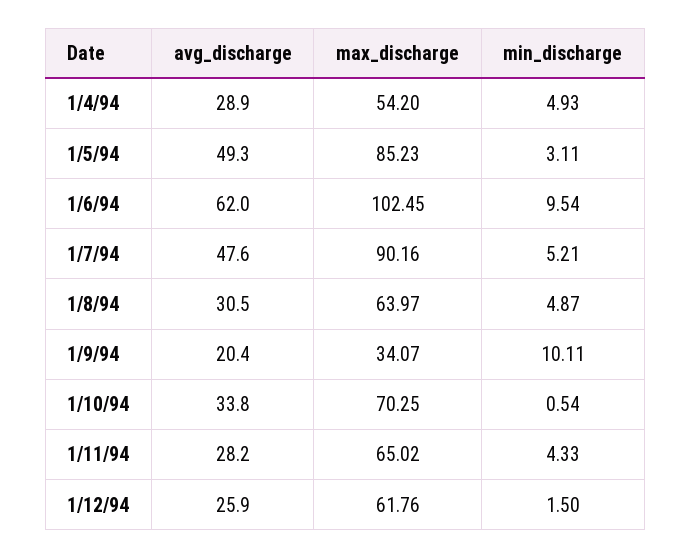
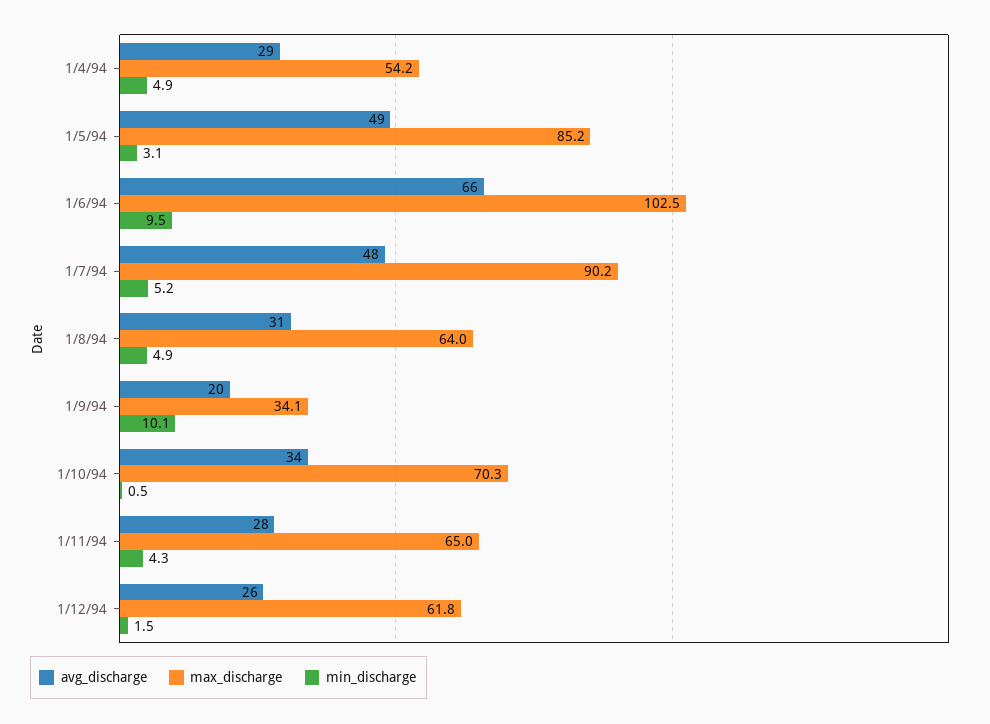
avg_discharge, 1/6/94: 62 -> 66

